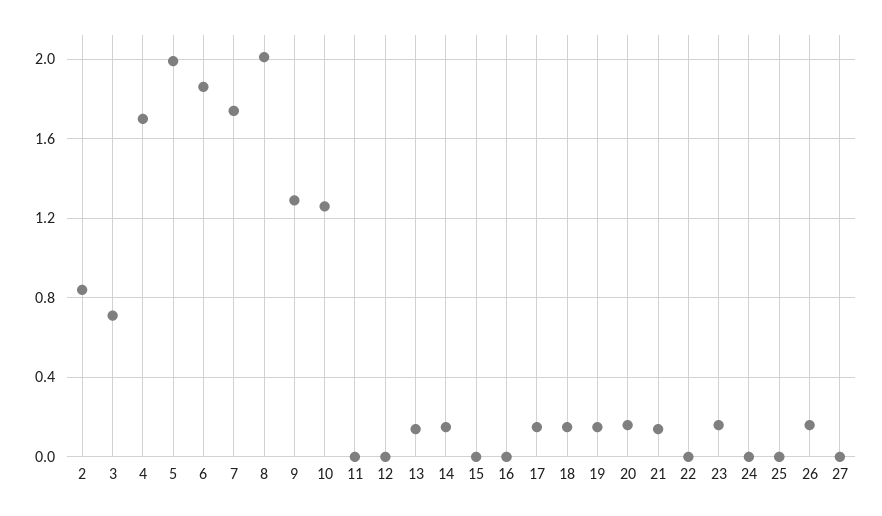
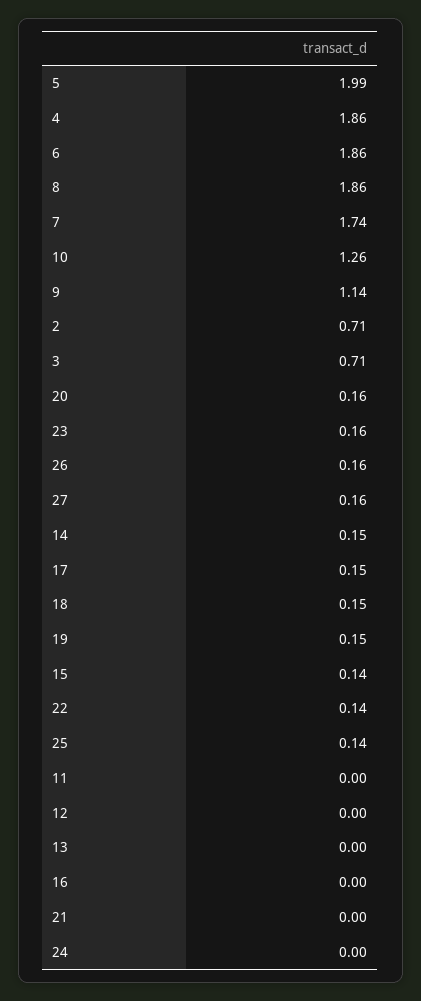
2: 0.85 -> 0.71
4: 1.7 -> 1.86
8: 2 -> 1.86
9: 1.3 -> 1.14
13: 0.15 -> 0
15: 0 -> 0.14
21: 0.15 -> 0
22: 0 -> 0.14
25: 0 -> 0.14
27: 0 -> 0.16

